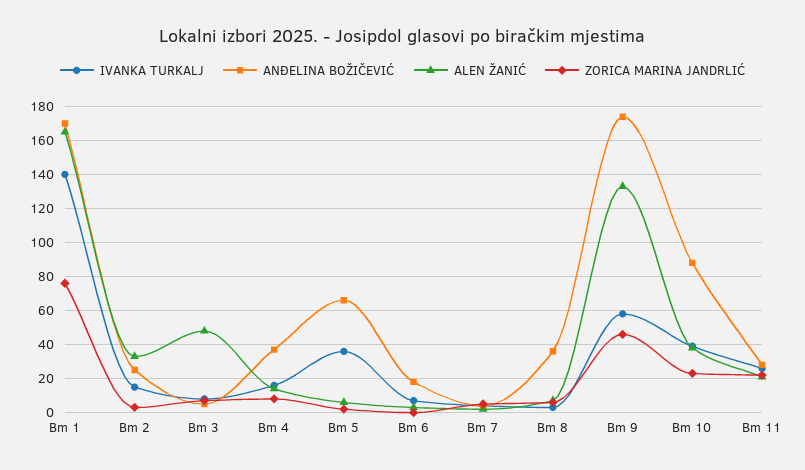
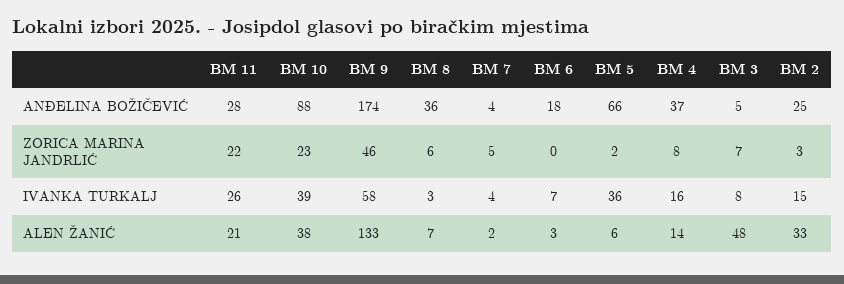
IVANKA TURKALJ, Bm 1: 140 -> none
ANĐELINA BOŽIČEVIĆ, Bm 1: 170 -> none
ALEN ŽANIĆ, Bm 1: 165 -> none
ZORICA MARINA JANDRLIĆ, Bm 1: 75 -> none

